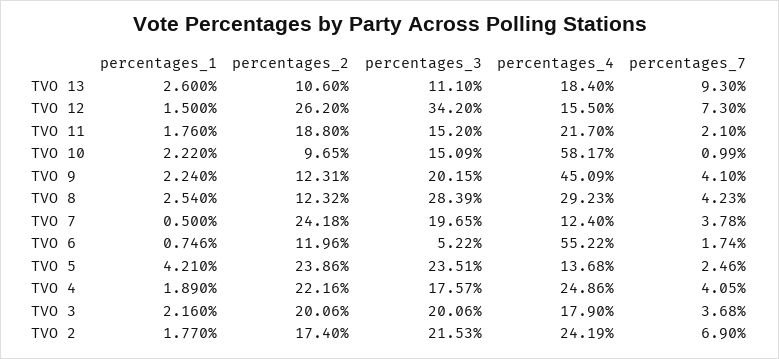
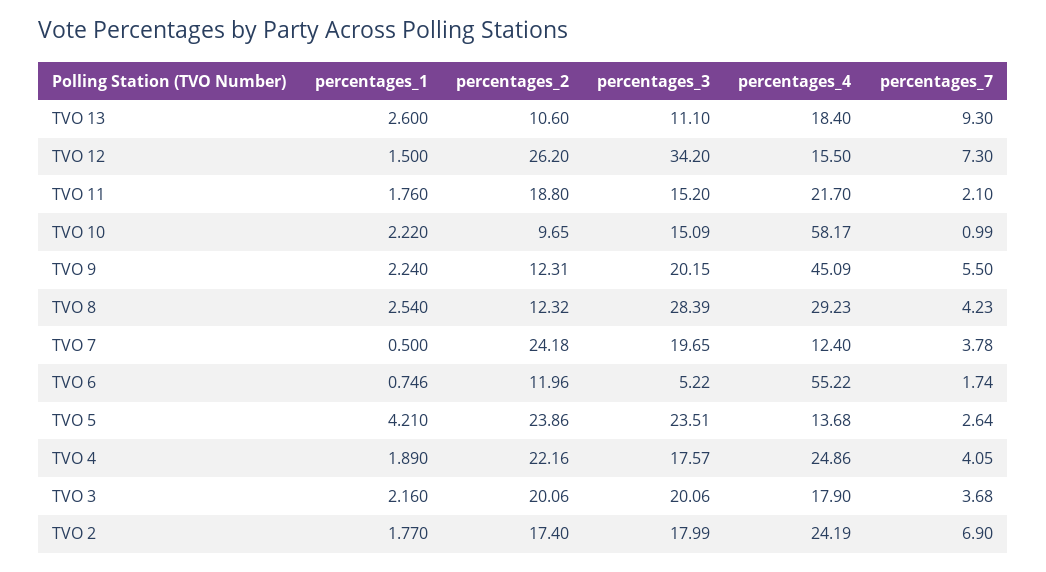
percentages_7, TVO 9: 4.1 -> 5.5
percentages_7, TVO 5: 2.46 -> 2.64
percentages_3, TVO 2: 21.53 -> 17.99

